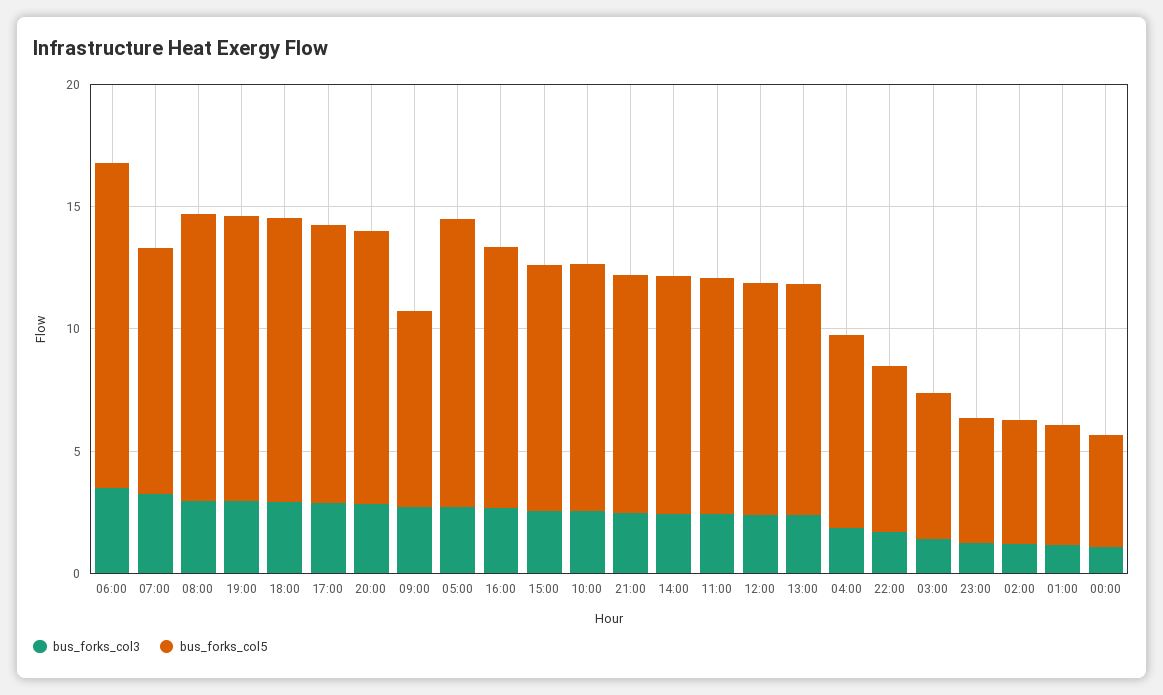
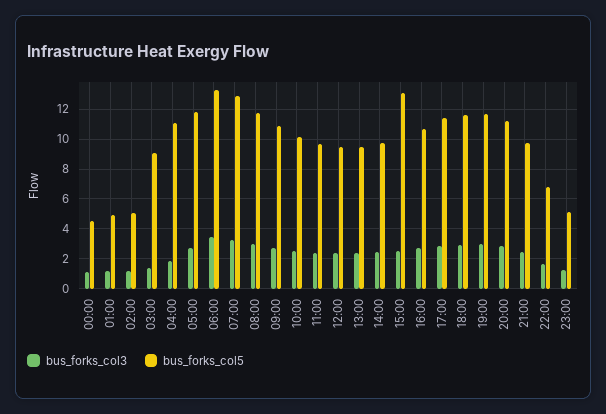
bus_forks_col5, 07:00: 10 -> 13
bus_forks_col5, 09:00: 8 -> 11
bus_forks_col5, 15:00: 10 -> 13
bus_forks_col5, 04:00: 8 -> 11
bus_forks_col5, 03:00: 6 -> 9

